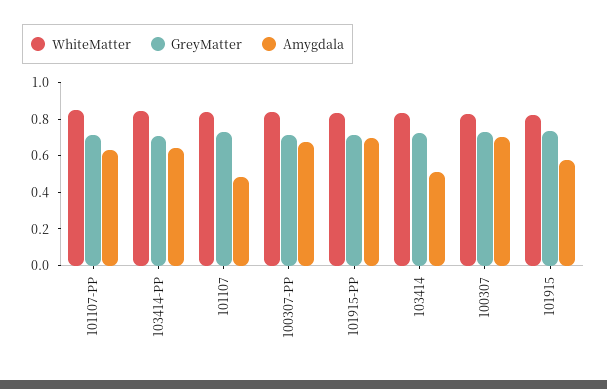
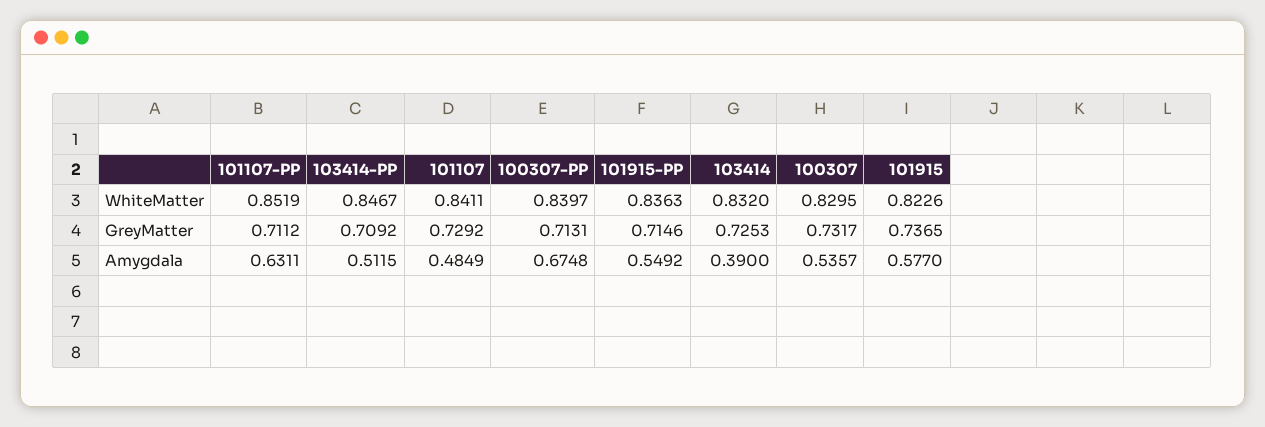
Amygdala, 103414-PP: 0.65 -> 0.5115
Amygdala, 101915-PP: 0.7 -> 0.5492
Amygdala, 103414: 0.5 -> 0.39
Amygdala, 100307: 0.7 -> 0.5357

